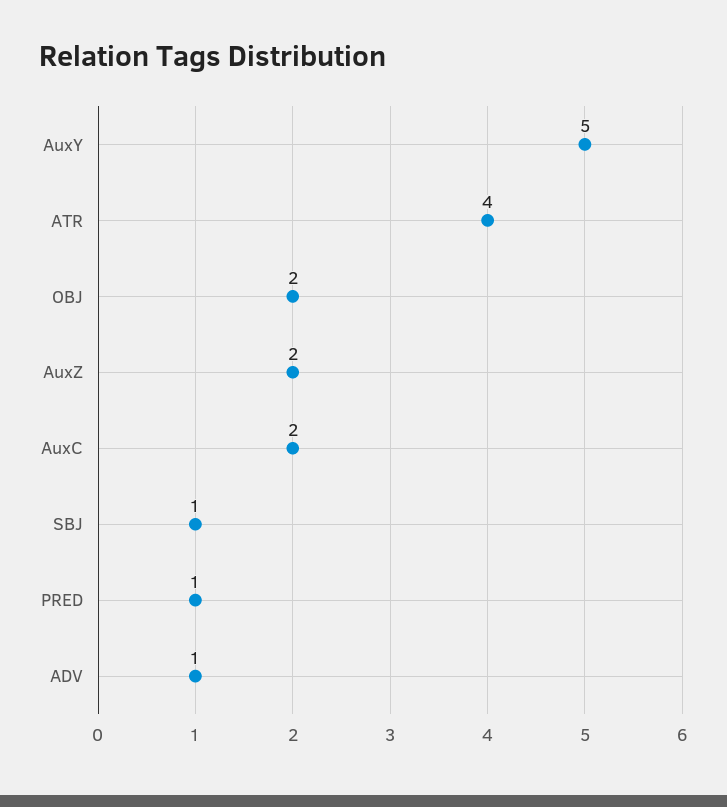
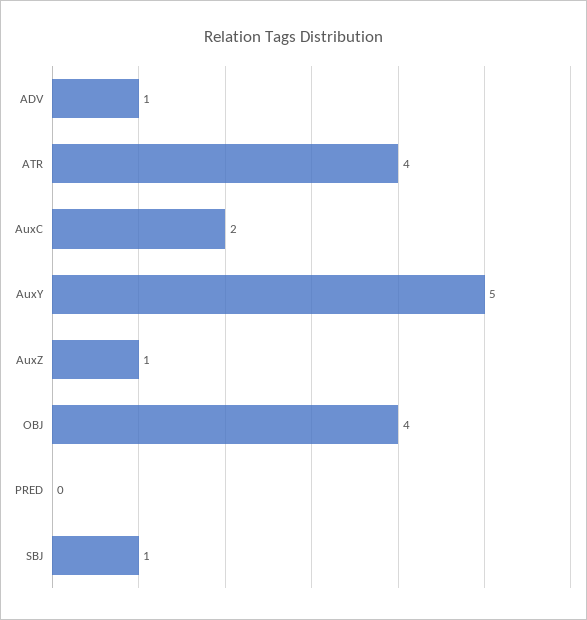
OBJ: 2 -> 4
AuxZ: 2 -> 1
PRED: 1 -> 0

